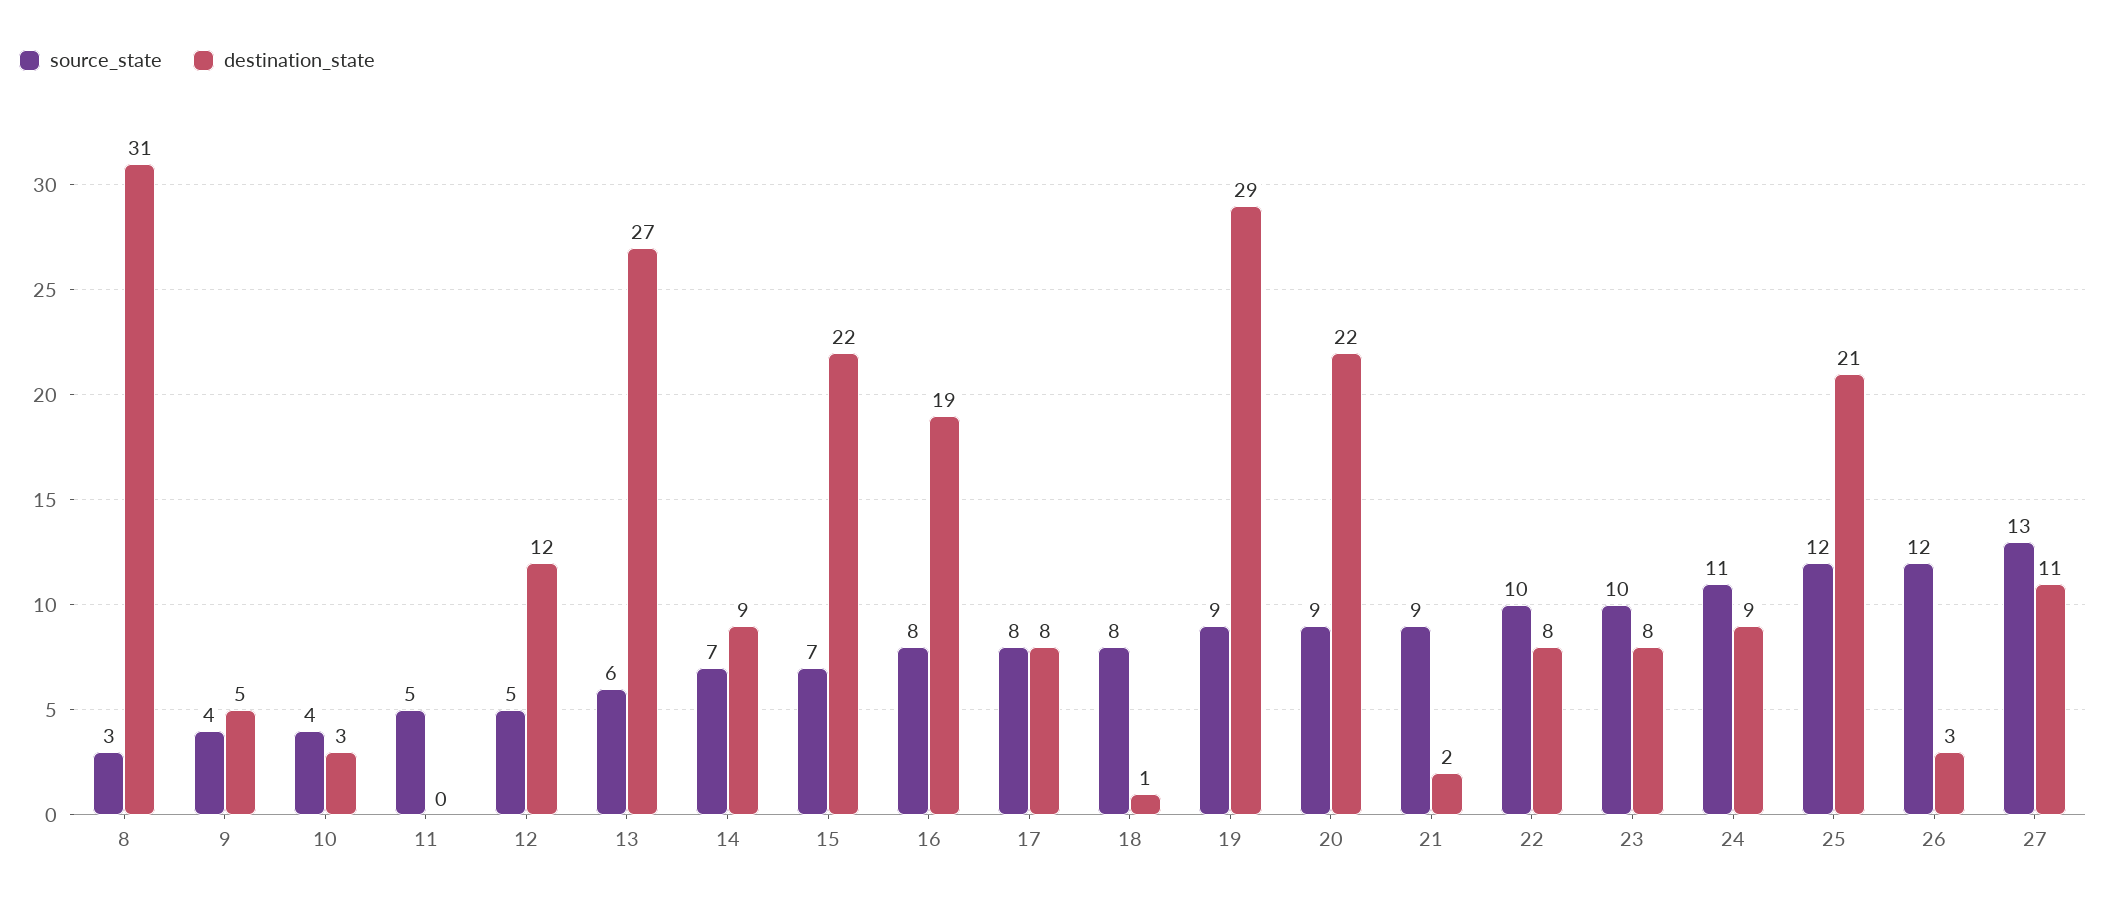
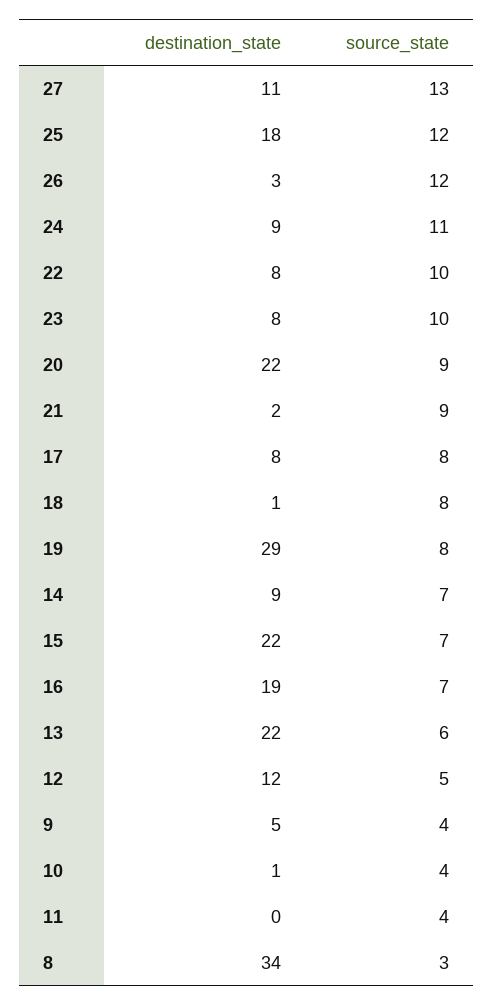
destination_state, 8: 31 -> 34
destination_state, 10: 3 -> 1
source_state, 11: 5 -> 4
destination_state, 13: 27 -> 22
source_state, 16: 8 -> 7
source_state, 19: 9 -> 8
destination_state, 25: 21 -> 18

